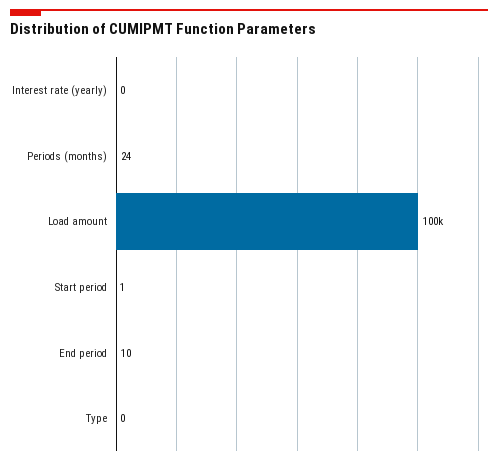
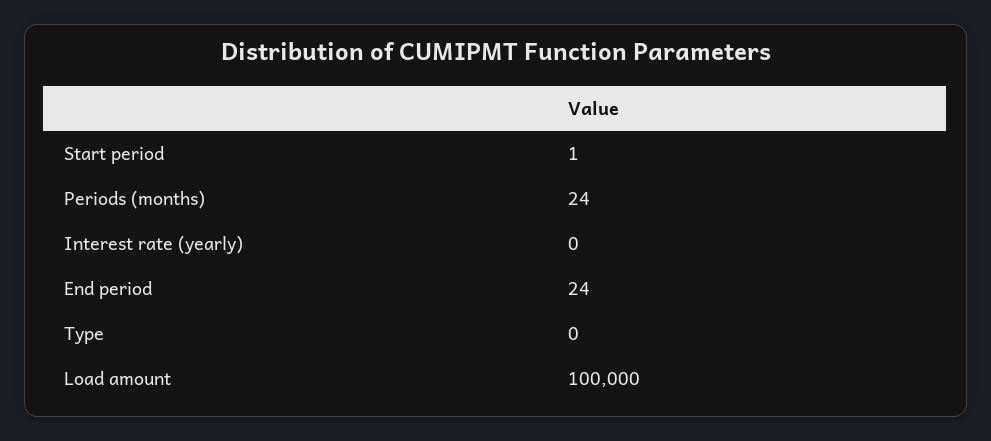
End period: 10 -> 24

